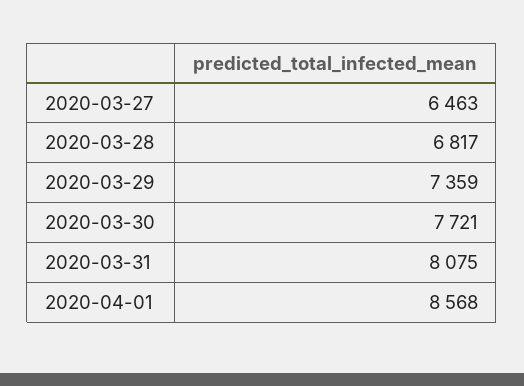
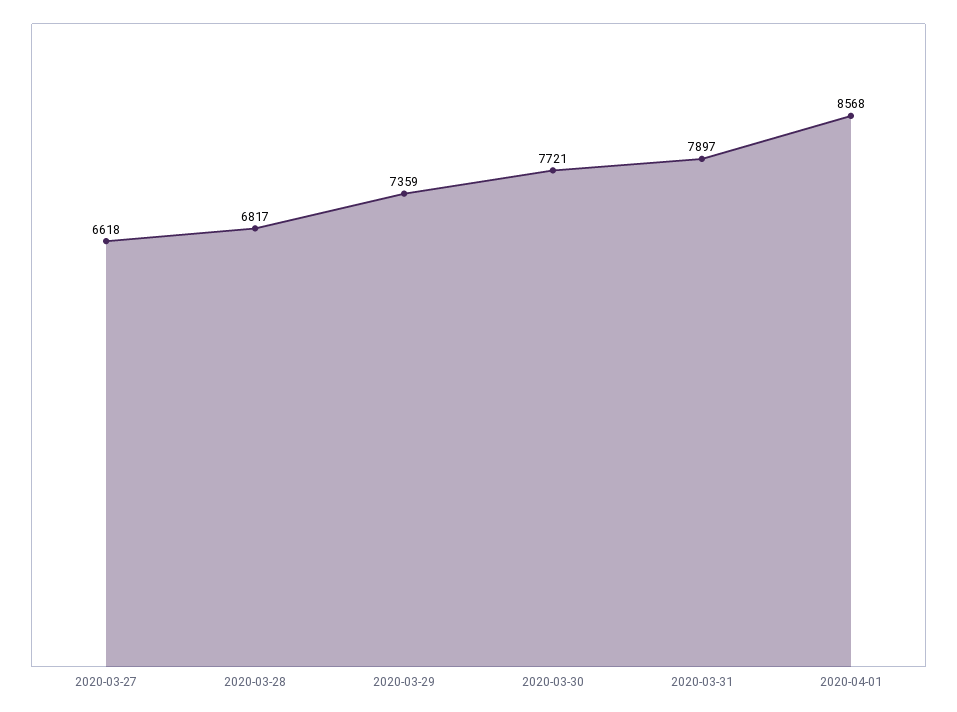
2020-03-27: 6463 -> 6618
2020-03-31: 8075 -> 7897

